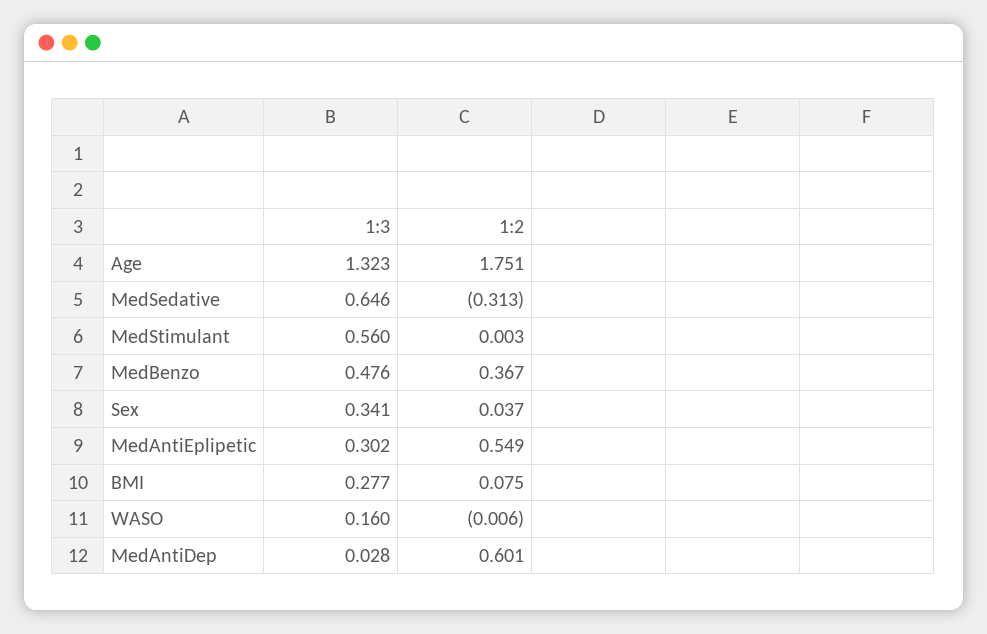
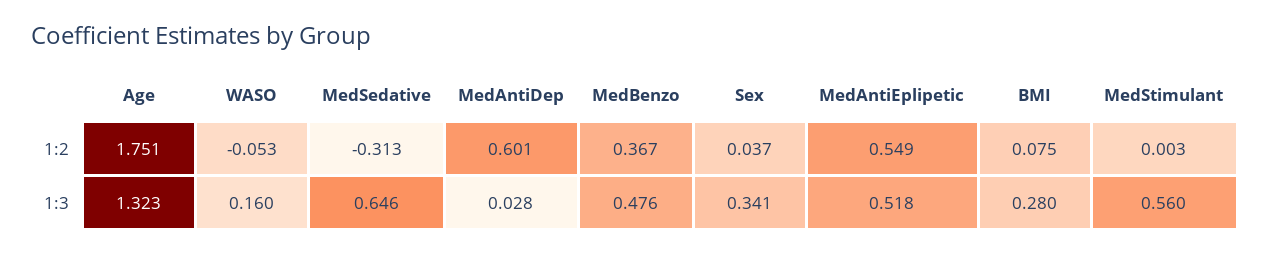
1:3, MedAntiEplipetic: 0.302 -> 0.518
1:3, BMI: 0.277 -> 0.28
1:2, WASO: -0.006 -> -0.053

